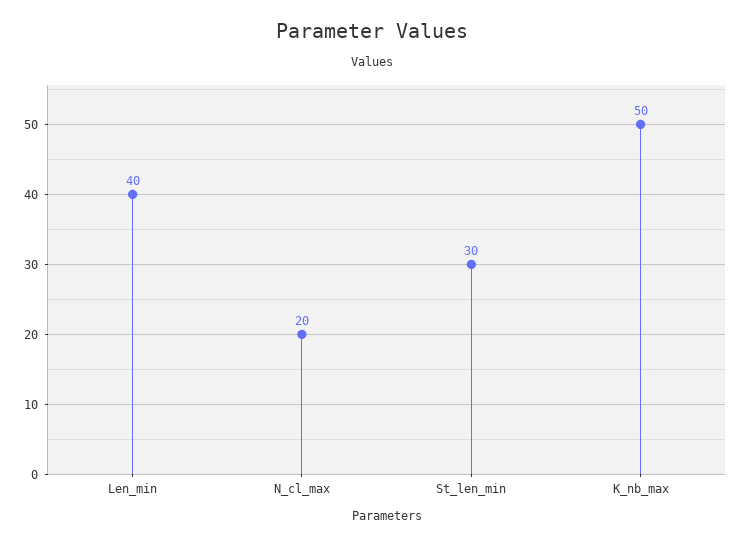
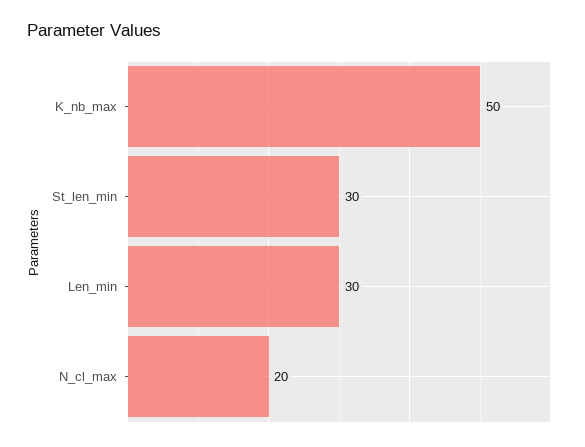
Len_min: 40 -> 30

